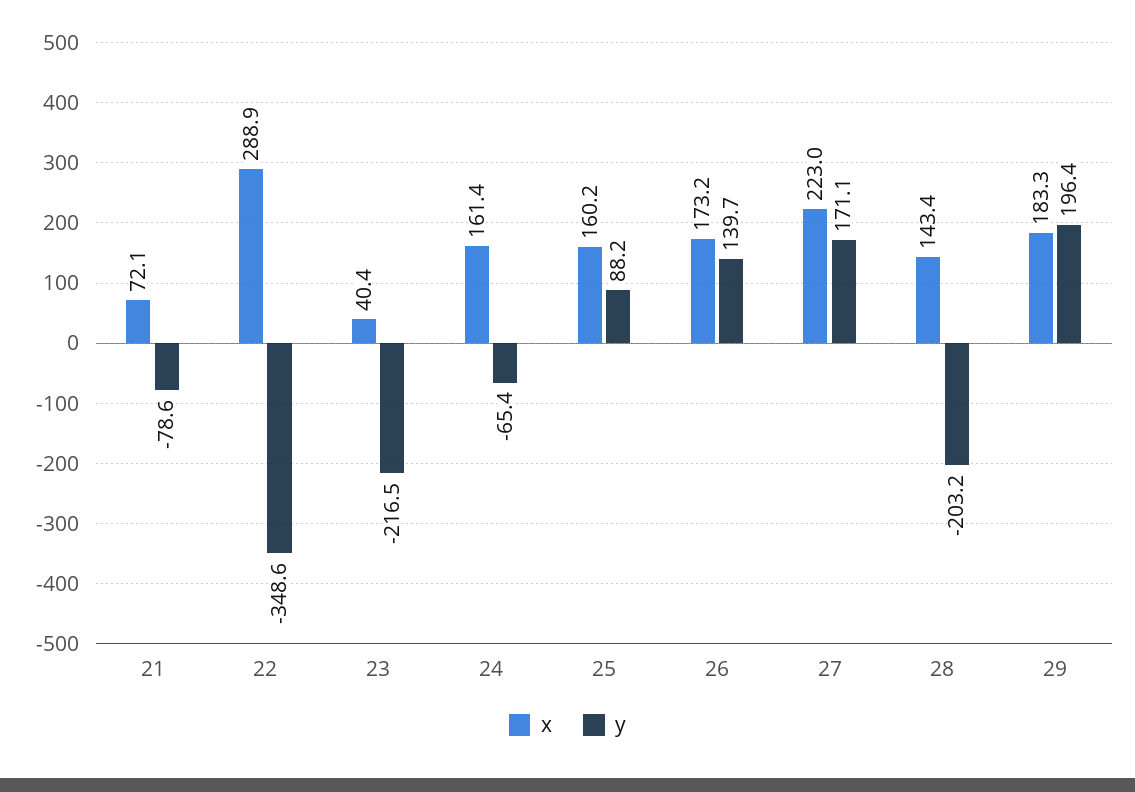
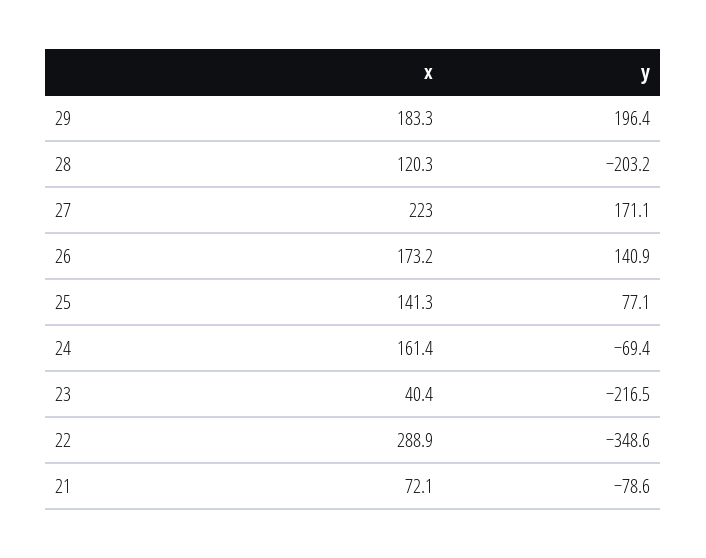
y, 24: -65.4 -> -69.4
x, 25: 160.2 -> 141.3
y, 25: 88.2 -> 77.1
y, 26: 139.7 -> 140.9
x, 28: 143.4 -> 120.3

